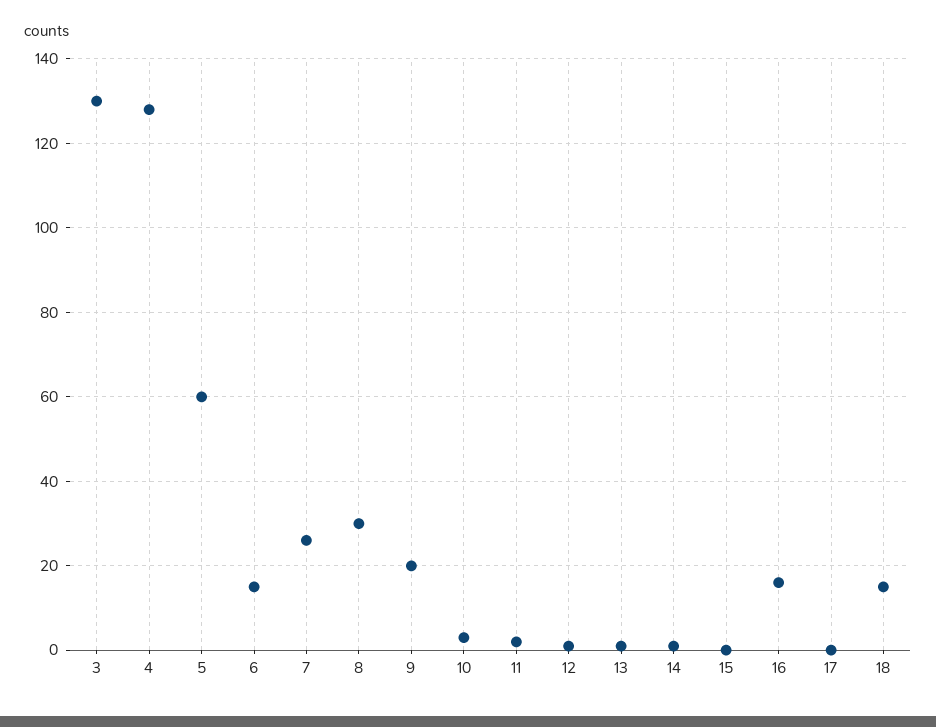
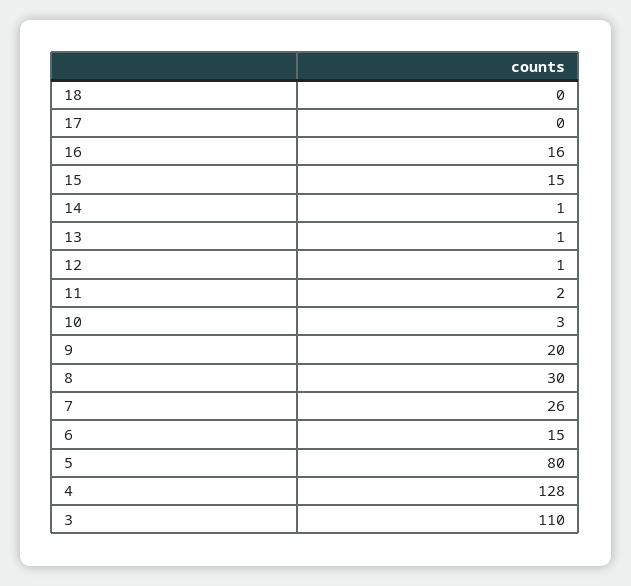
3: 130 -> 110
5: 60 -> 80
15: 0 -> 15
18: 15 -> 0

